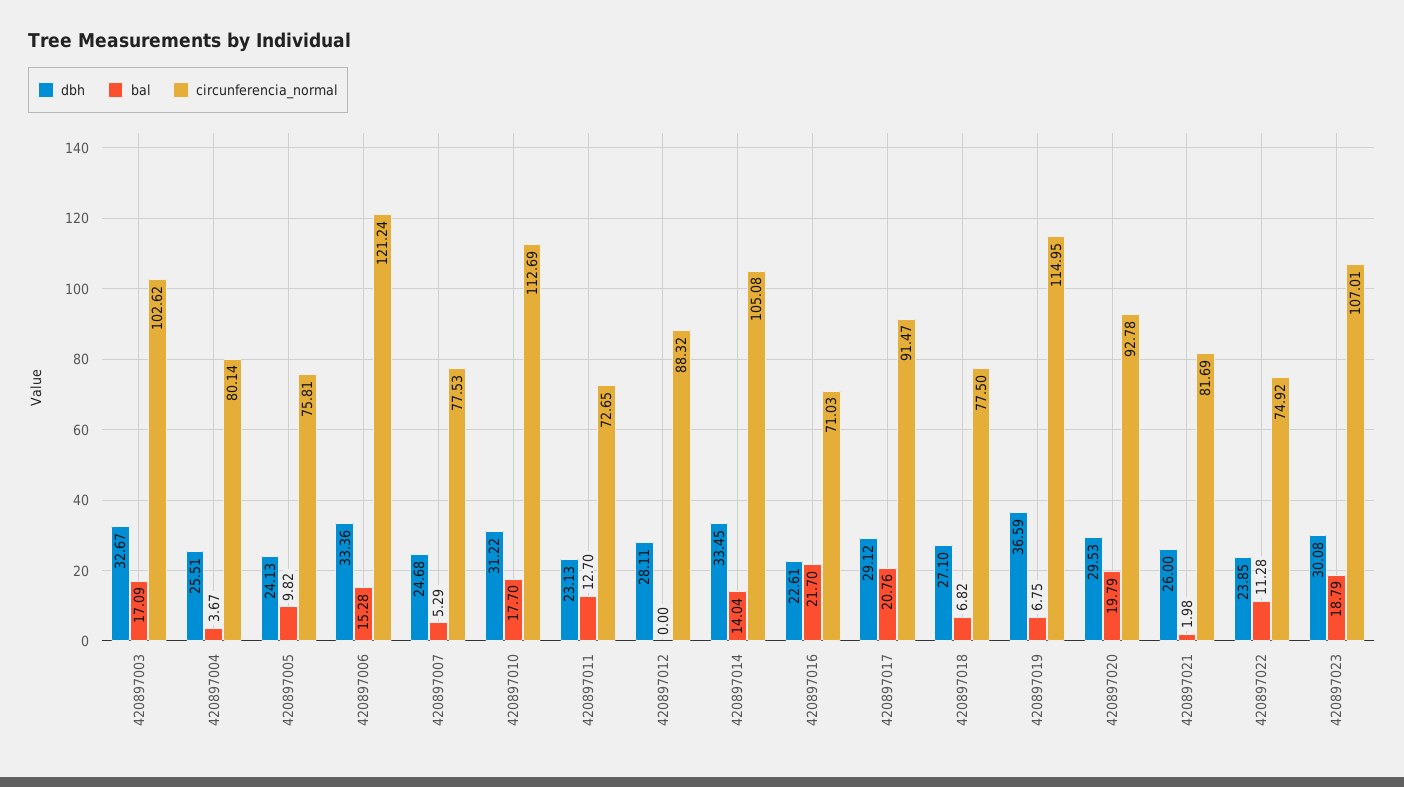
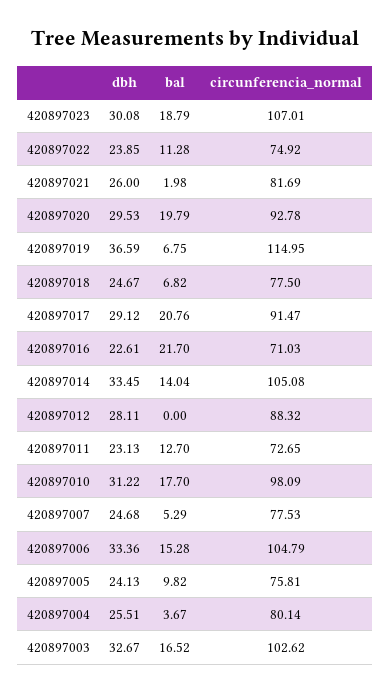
bal, 420897003: 17.09 -> 16.52
circunferencia_normal, 420897006: 121.24 -> 104.79
circunferencia_normal, 420897010: 112.69 -> 98.09
dbh, 420897018: 27.1 -> 24.67

